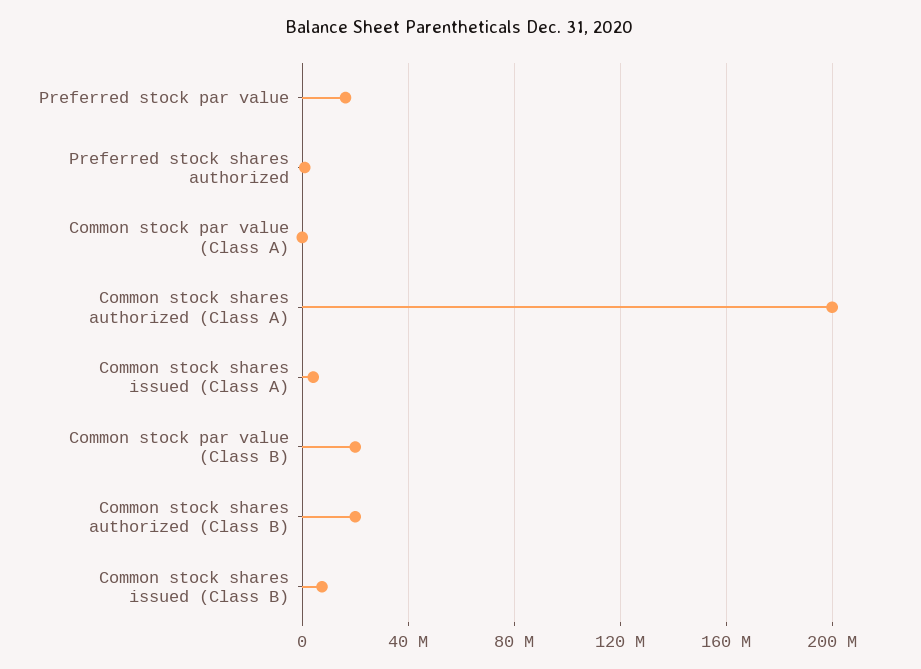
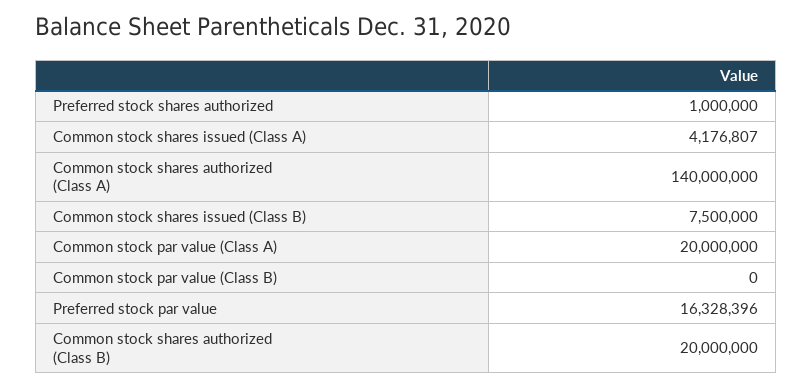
Common stock par value (Class A): 0 -> 20000000
Common stock shares authorized (Class A): 200000000 -> 140000000
Common stock par value (Class B): 20000000 -> 0

